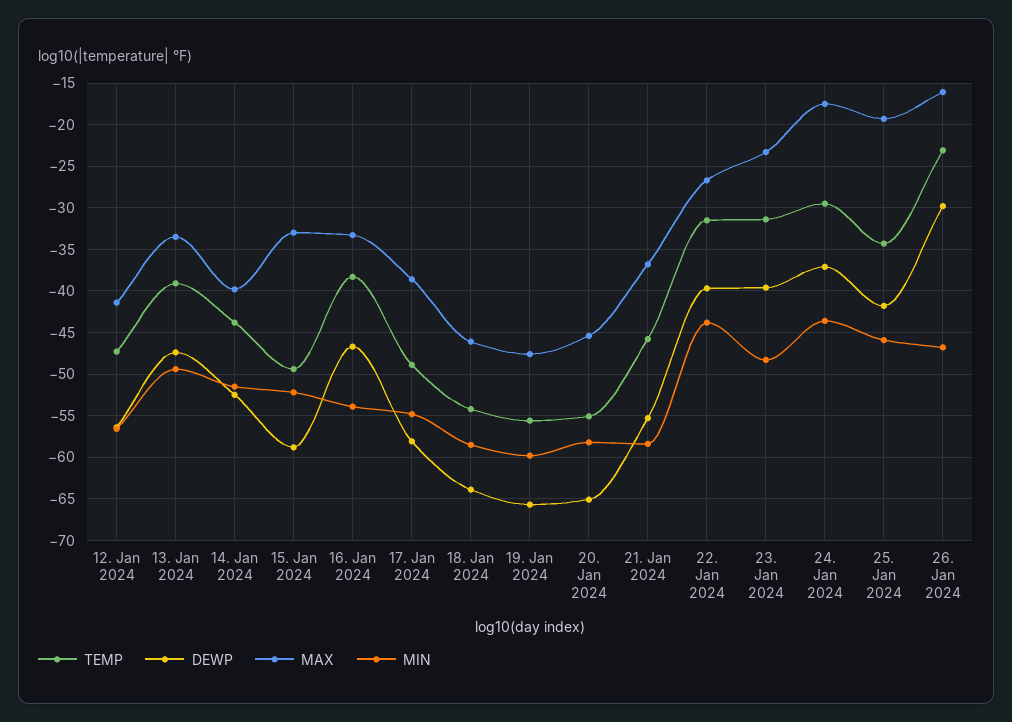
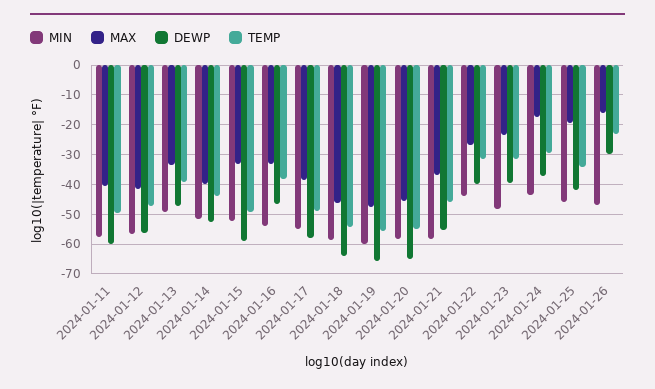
MIN, 2024-01-11: none -> -57.5
MAX, 2024-01-11: none -> -40
DEWP, 2024-01-11: none -> -60
TEMP, 2024-01-11: none -> -50

